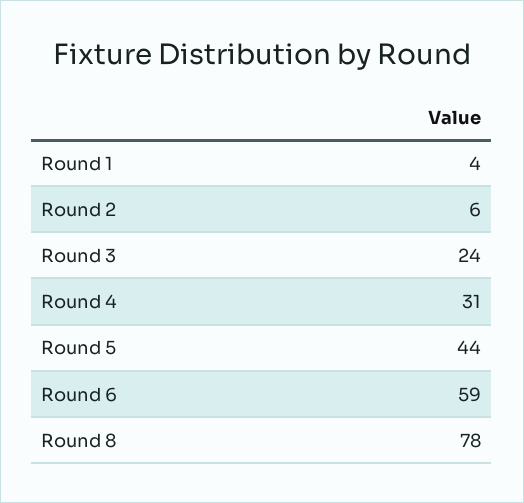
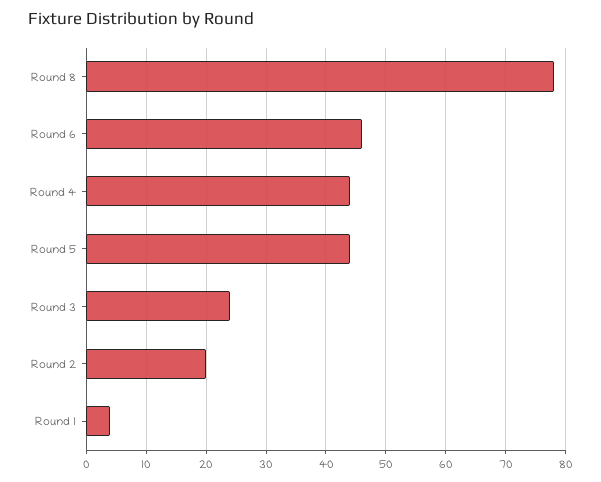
Round 2: 6 -> 20
Round 4: 31 -> 45
Round 6: 59 -> 45

